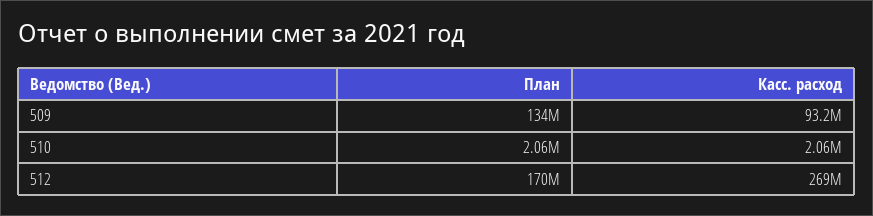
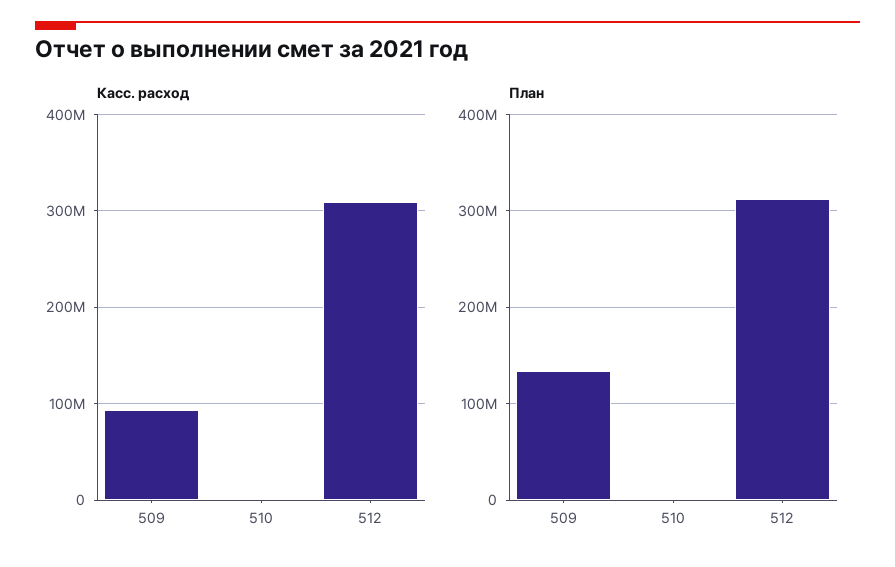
План, 512: 170000000 -> 310000000
Касс. расход, 512: 269000000 -> 310000000

